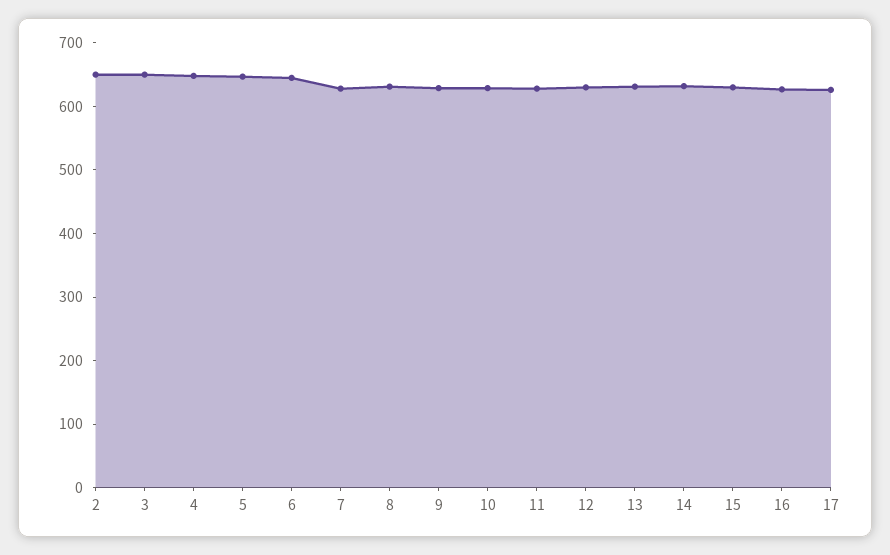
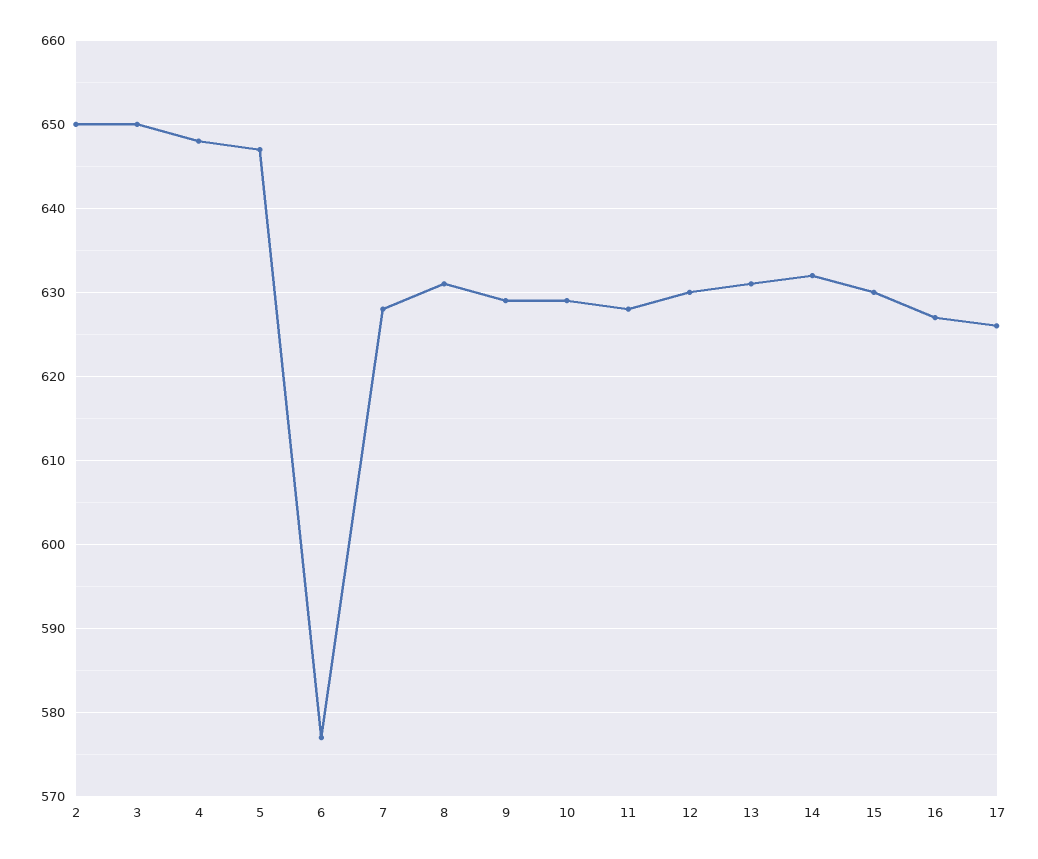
6: 640 -> 577

